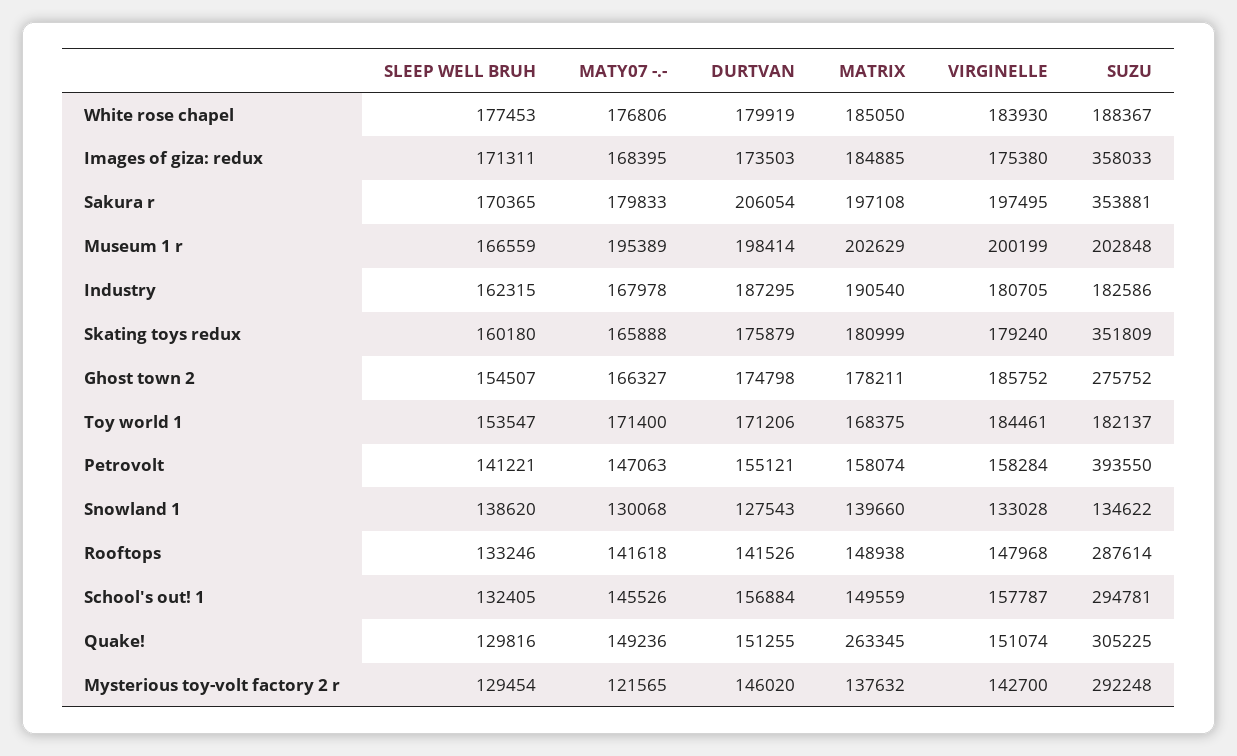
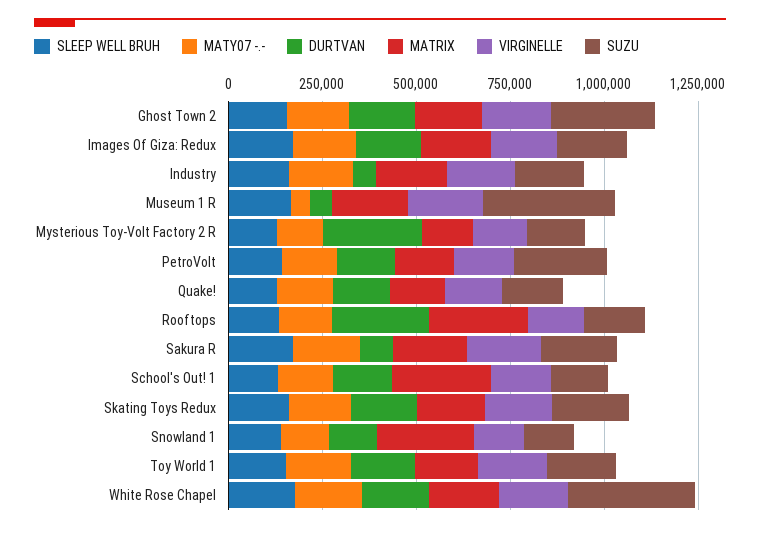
SUZU, White rose chapel: 188367 -> 350000
SUZU, Images of giza: redux: 358033 -> 200000
DURTVAN, Sakura r: 206054 -> 100000
SUZU, Sakura r: 353881 -> 200000
MATY07 -.-, Museum 1 r: 195389 -> 50000
DURTVAN, Museum 1 r: 198414 -> 50000
SUZU, Museum 1 r: 202848 -> 350000
DURTVAN, Industry: 187295 -> 50000
SUZU, Skating toys redux: 351809 -> 200000
SUZU, Petrovolt: 393550 -> 250000
MATRIX, Snowland 1: 139660 -> 250000
DURTVAN, Rooftops: 141526 -> 250000
MATRIX, Rooftops: 148938 -> 250000
SUZU, Rooftops: 287614 -> 150000
MATRIX, School's out! 1: 149559 -> 250000
SUZU, School's out! 1: 294781 -> 150000
MATRIX, Quake!: 263345 -> 150000
SUZU, Quake!: 305225 -> 150000
DURTVAN, Mysterious toy-volt factory 2 r: 146020 -> 250000
SUZU, Mysterious toy-volt factory 2 r: 292248 -> 150000

